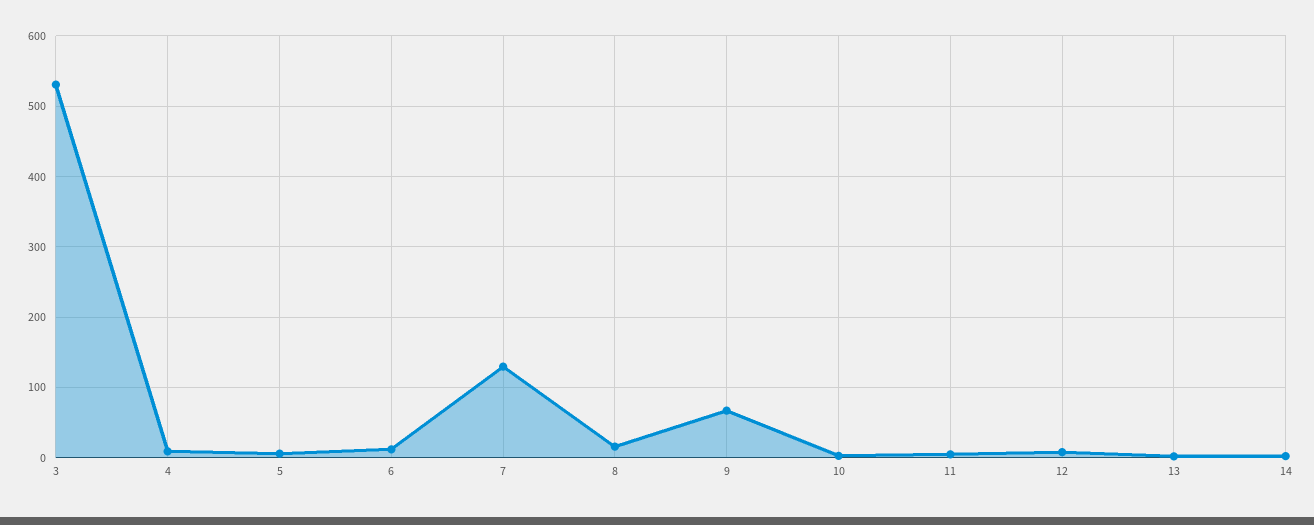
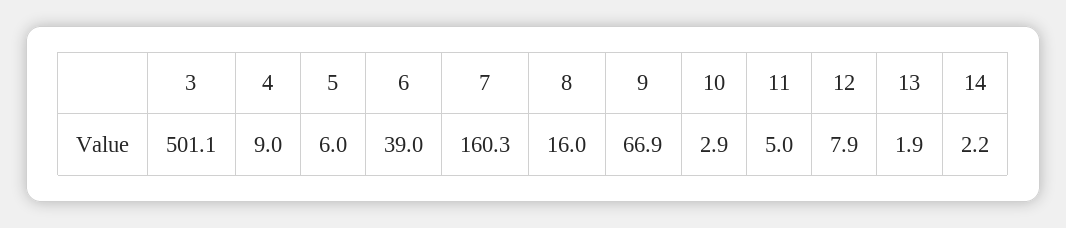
3: 530 -> 501.1
6: 10 -> 39
7: 130 -> 160.3

